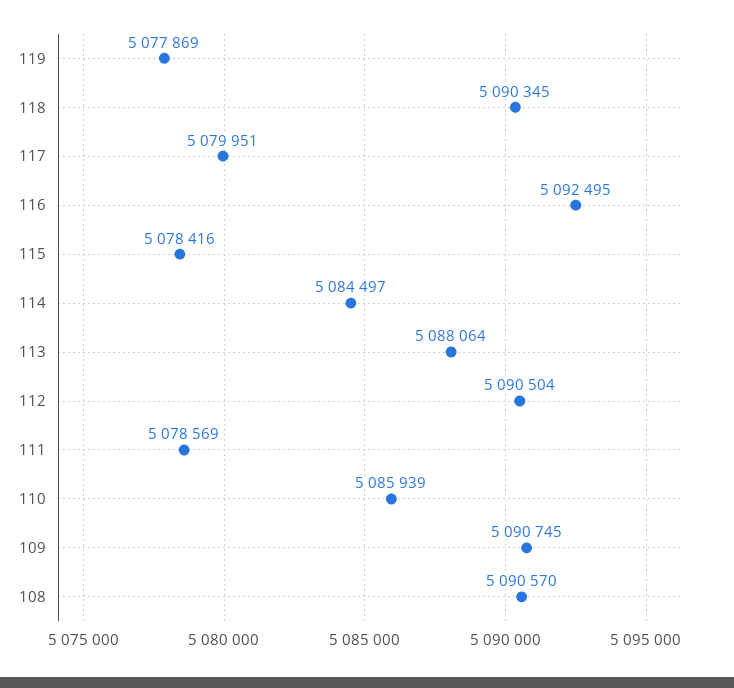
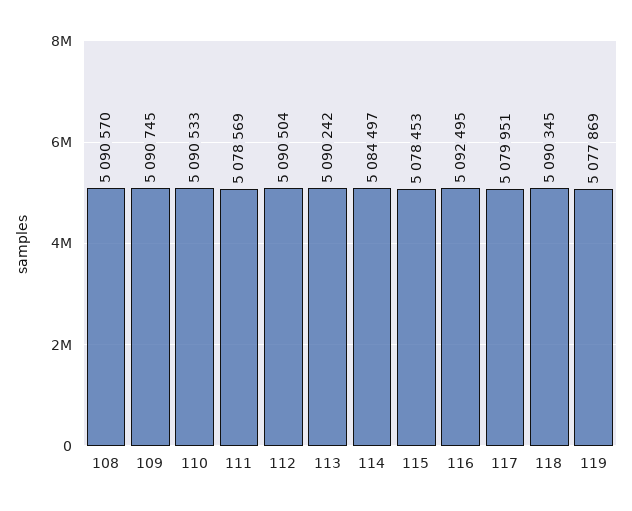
115: 5078416 -> 5078453
113: 5088064 -> 5090242
110: 5085939 -> 5090533

